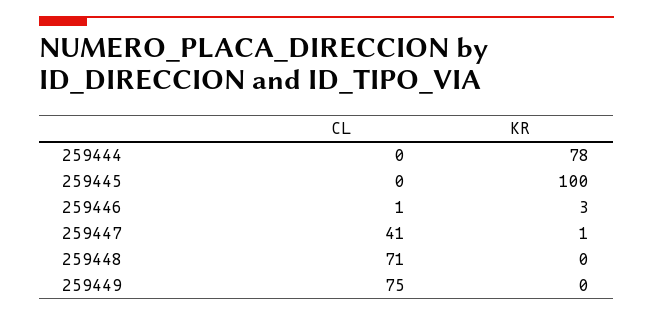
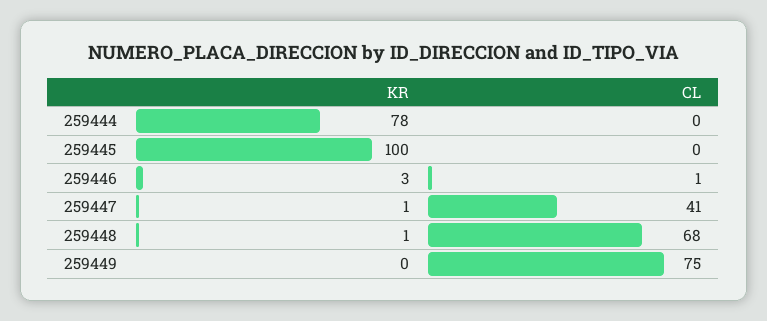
CL, 259448: 71 -> 68
KR, 259448: 0 -> 1

